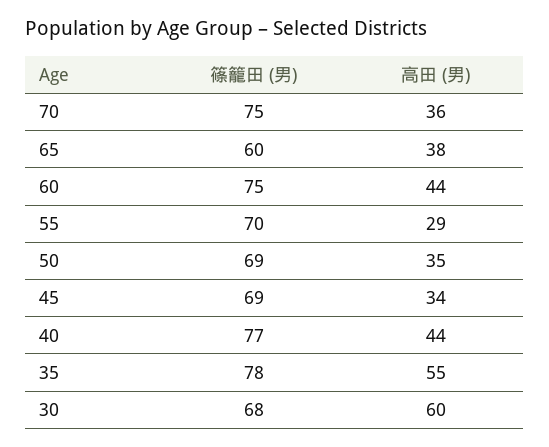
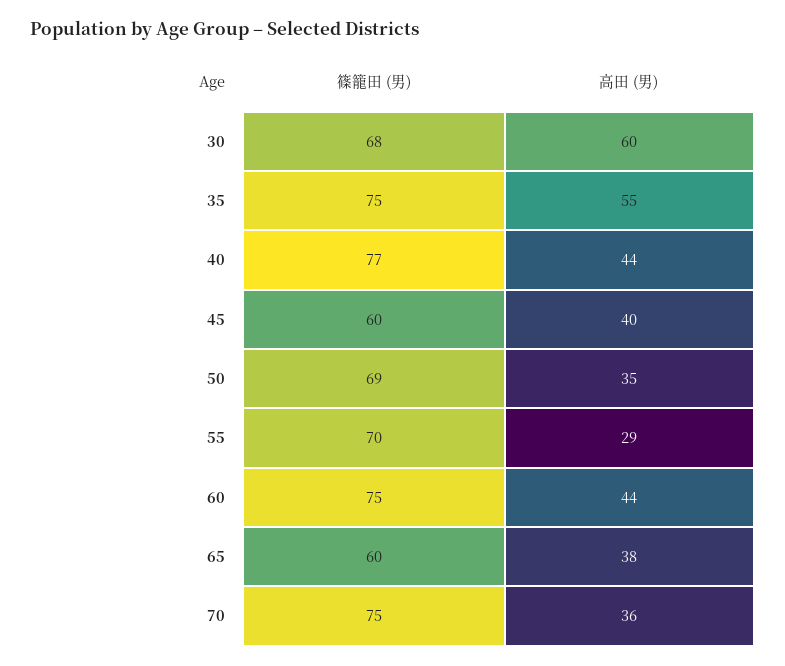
篠籠田 (男), 45: 69 -> 60
高田 (男), 45: 34 -> 40
篠籠田 (男), 35: 78 -> 75

